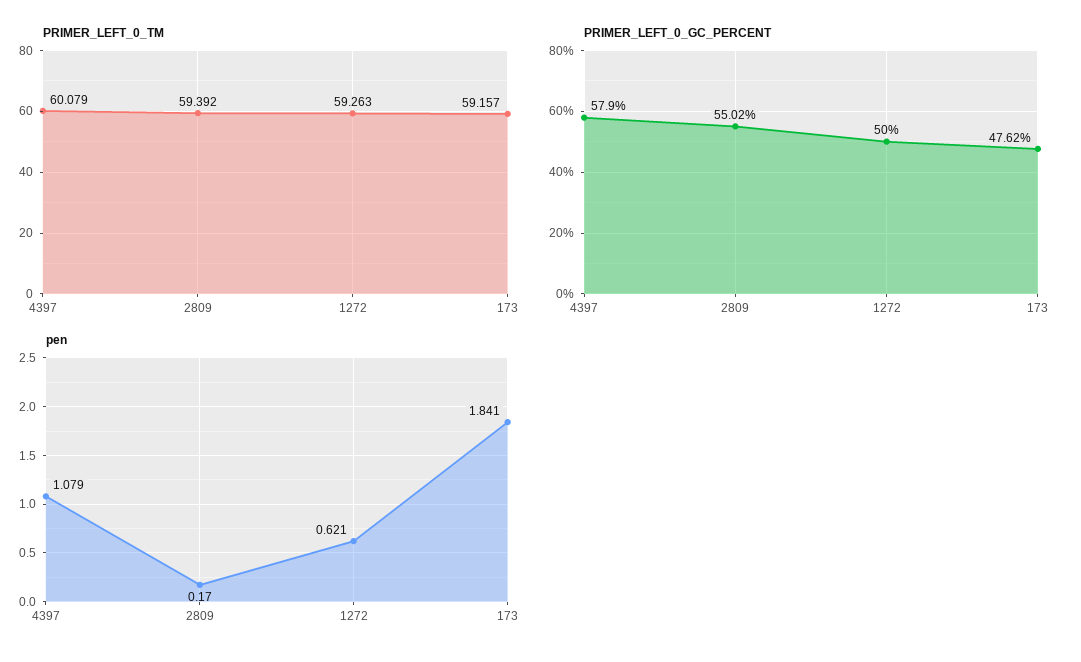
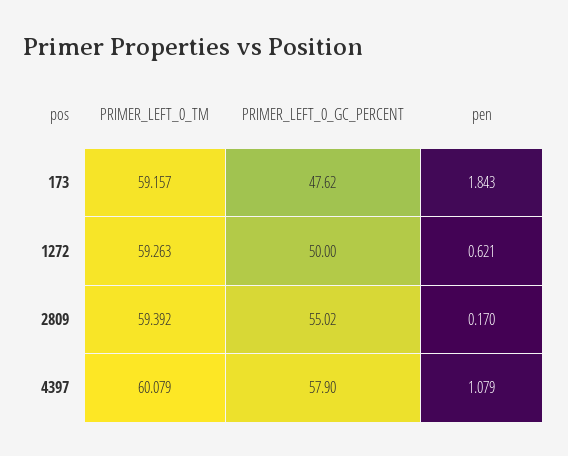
pen, 173: 1.841 -> 1.843

